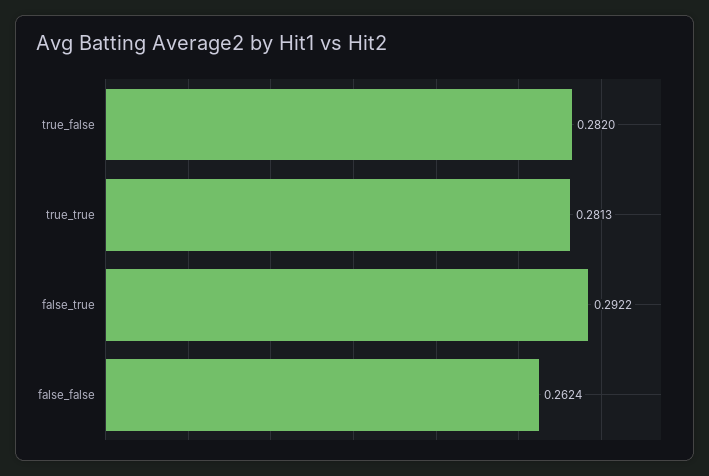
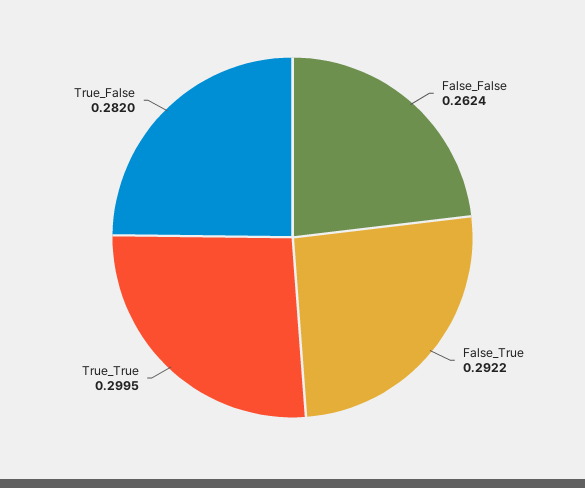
true_true: 0.2813 -> 0.2995

